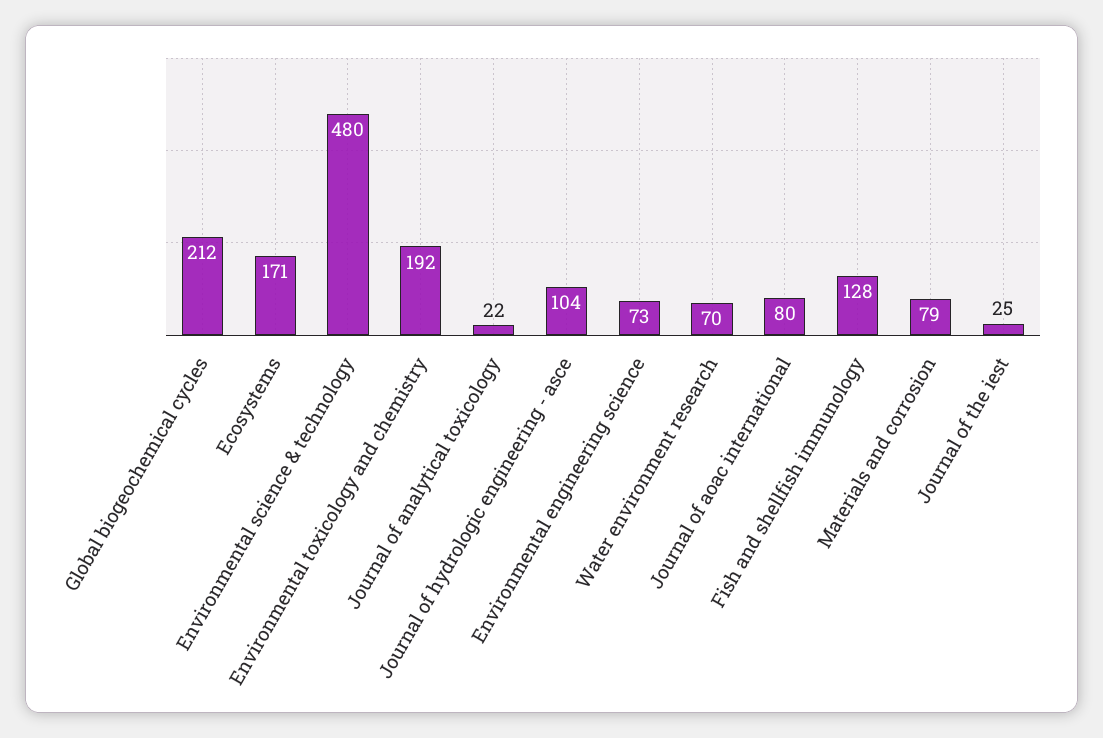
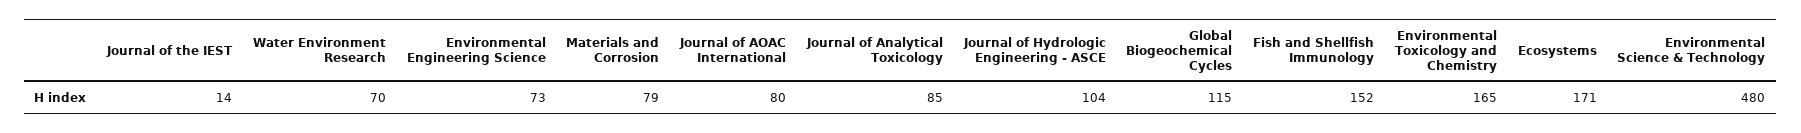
Global biogeochemical cycles: 212 -> 115
Environmental toxicology and chemistry: 192 -> 165
Journal of analytical toxicology: 22 -> 85
Fish and shellfish immunology: 128 -> 152
Journal of the iest: 25 -> 14

